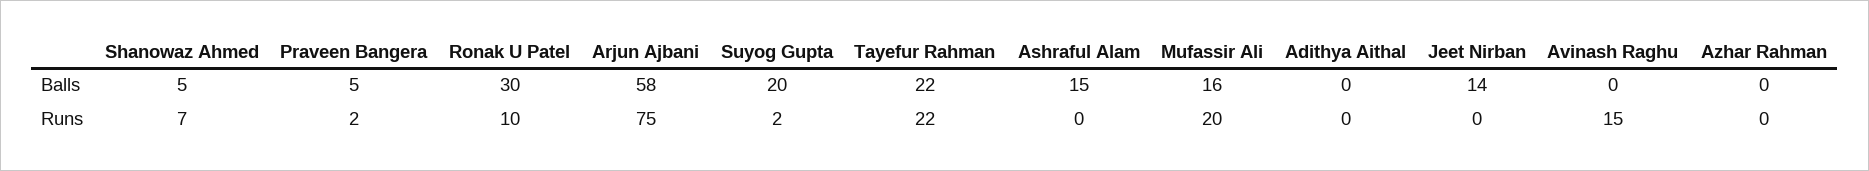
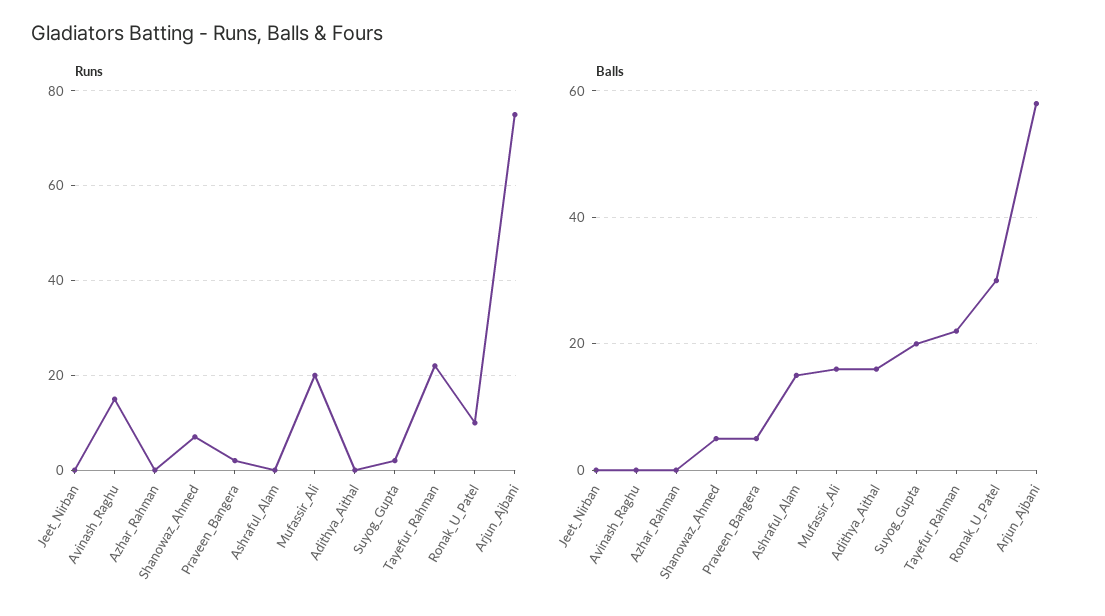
Balls, Adithya Aithal: 0 -> 15
Balls, Jeet Nirban: 14 -> 0

